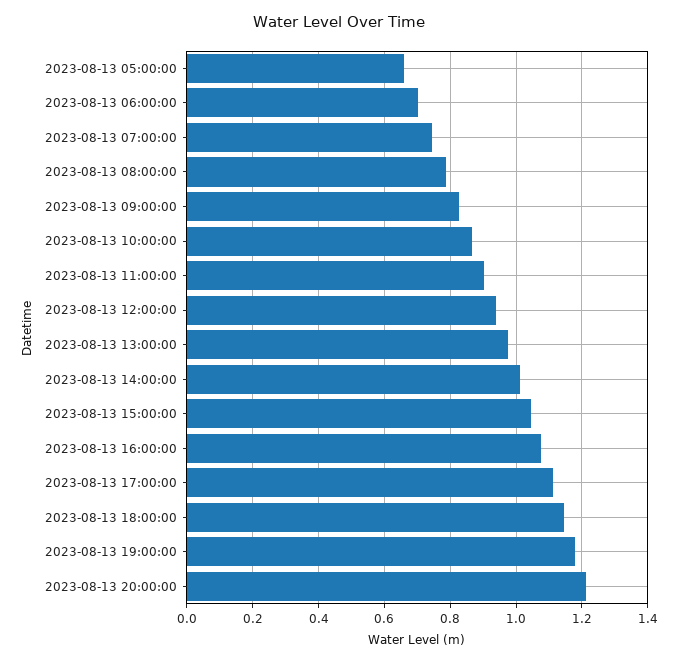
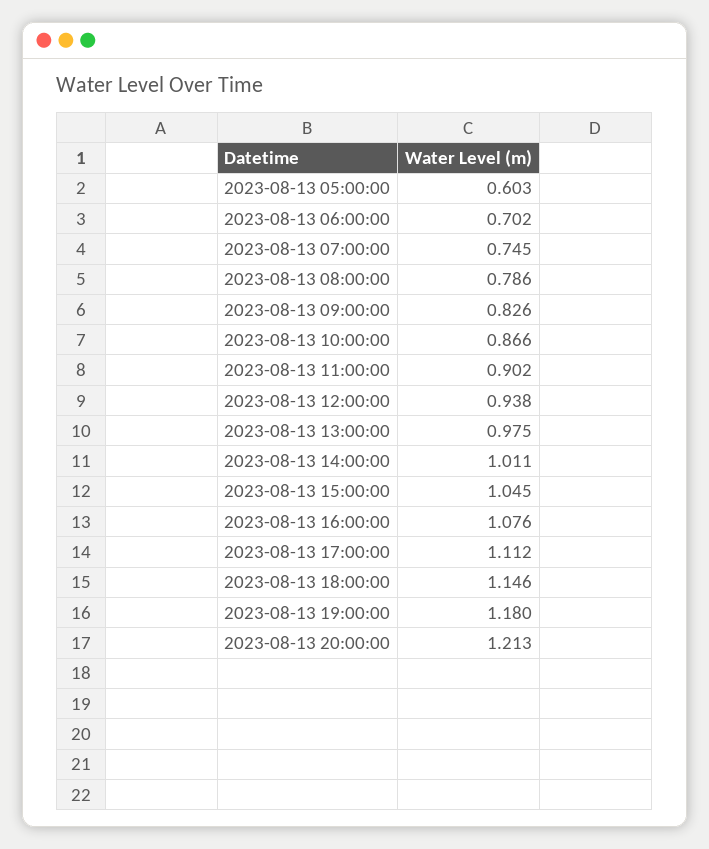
2023-08-13 05:00:00: 0.66 -> 0.603

